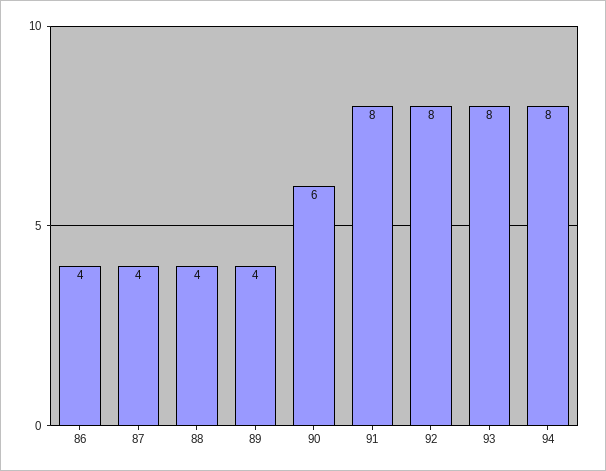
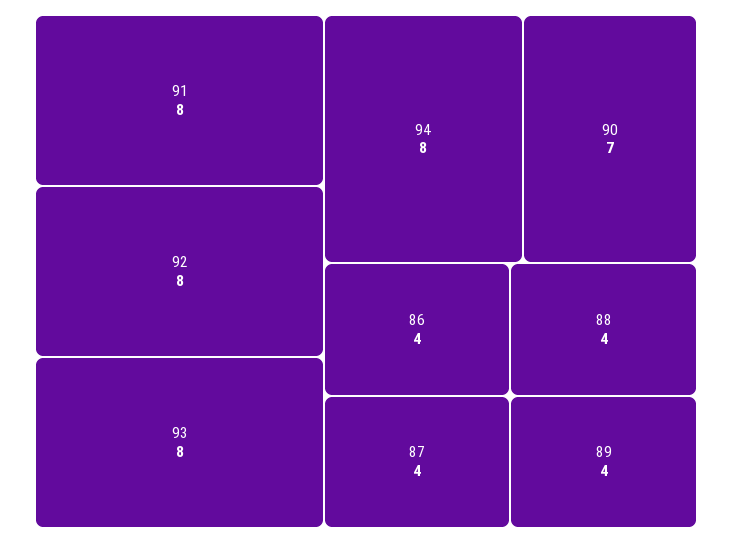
90: 6 -> 7

